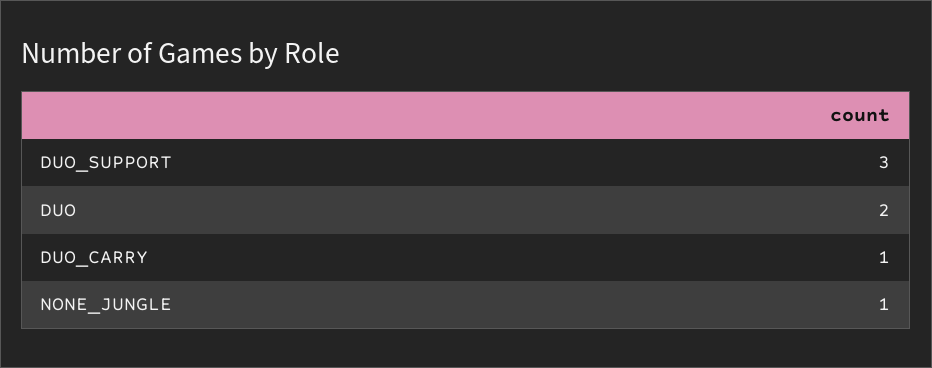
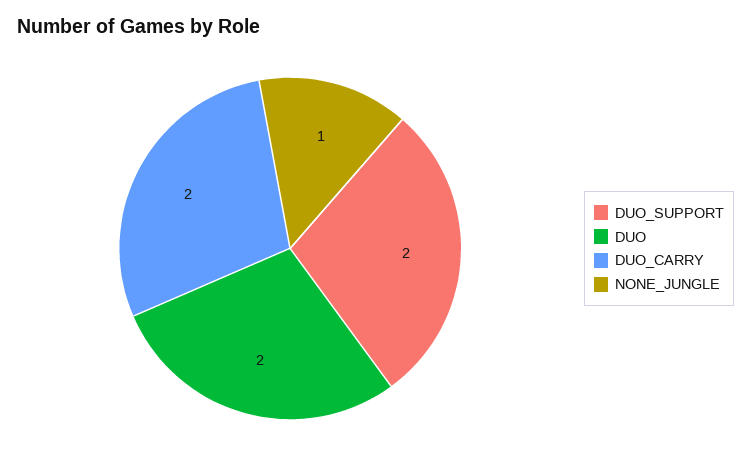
DUO_SUPPORT: 3 -> 2
DUO_CARRY: 1 -> 2

